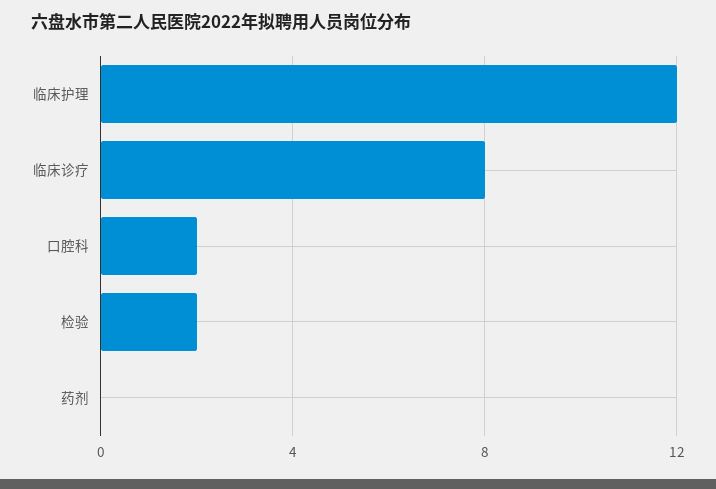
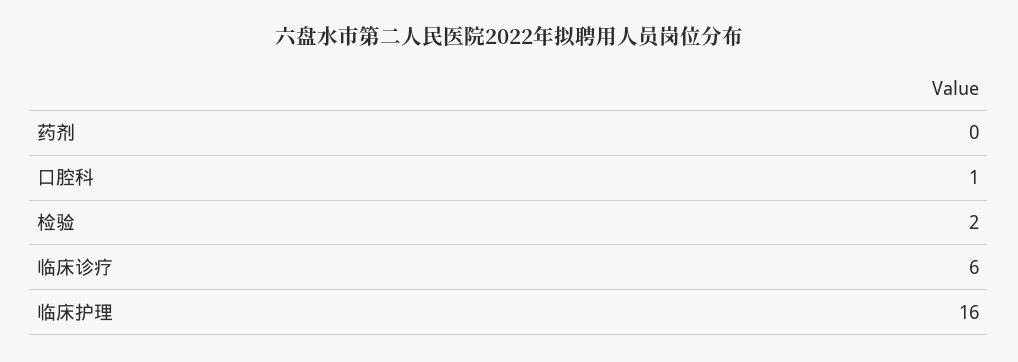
临床护理: 12 -> 16
临床诊疗: 8 -> 6
口腔科: 2 -> 1

